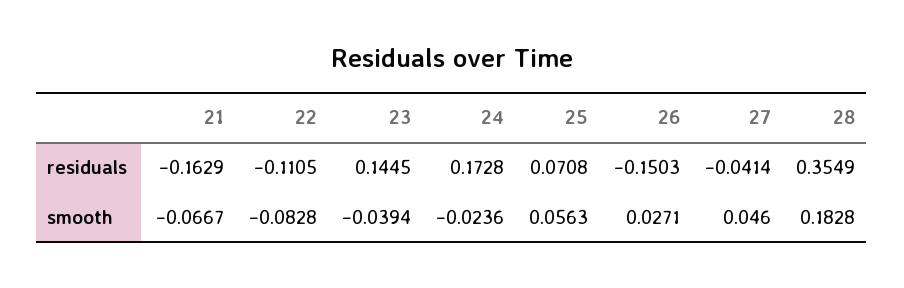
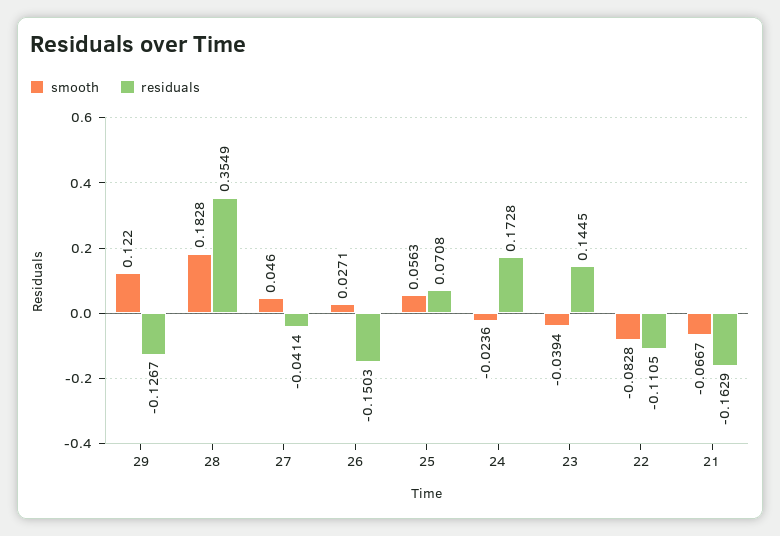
smooth, 29: none -> 0.122
residuals, 29: none -> -0.1267

